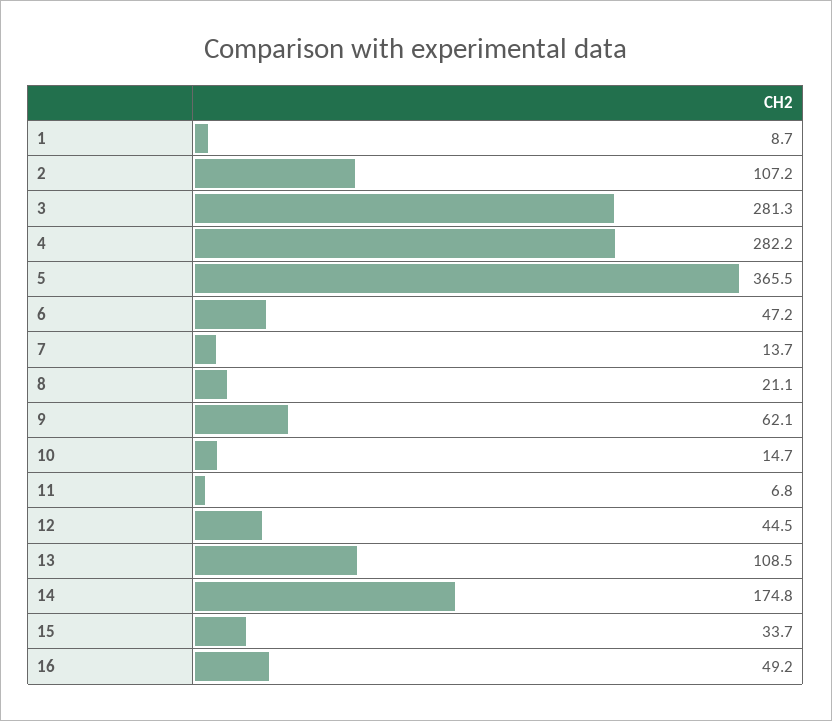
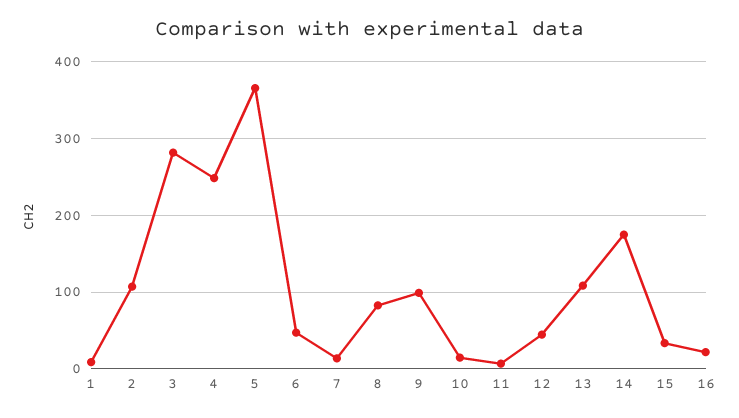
4: 282.2 -> 250
8: 21.1 -> 80
9: 62.1 -> 100
16: 49.2 -> 20

